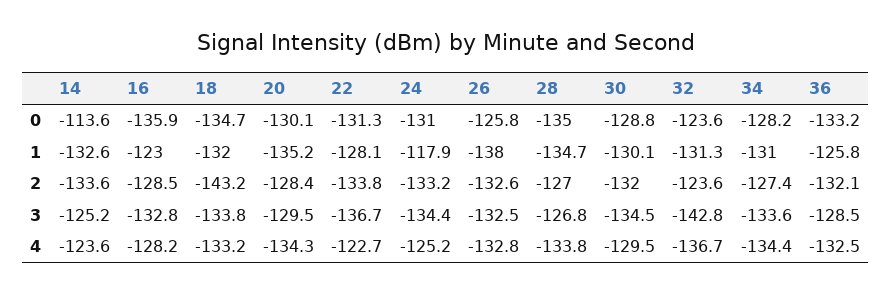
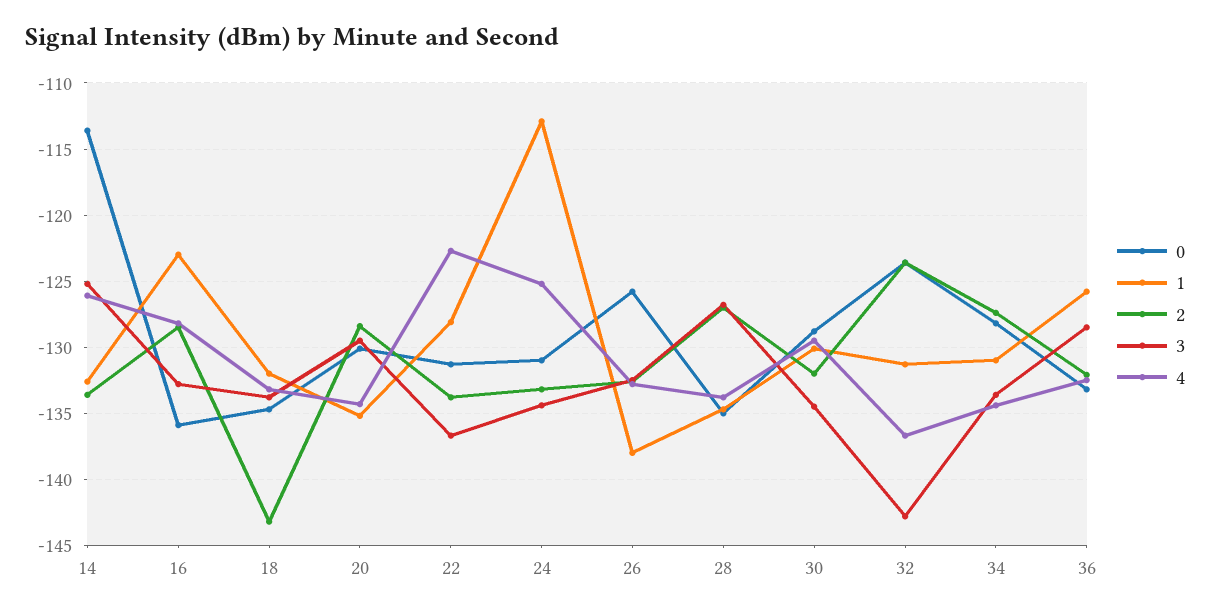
1, 24: -117.9 -> -113
4, 14: -123.6 -> -126

